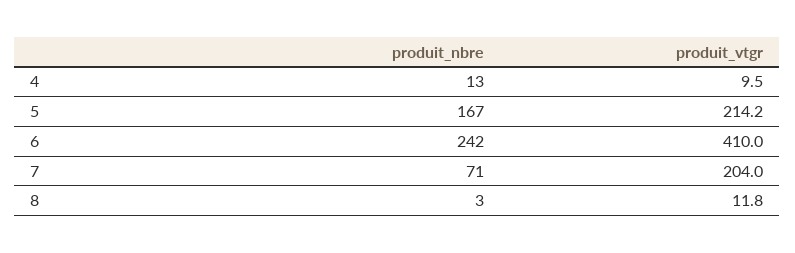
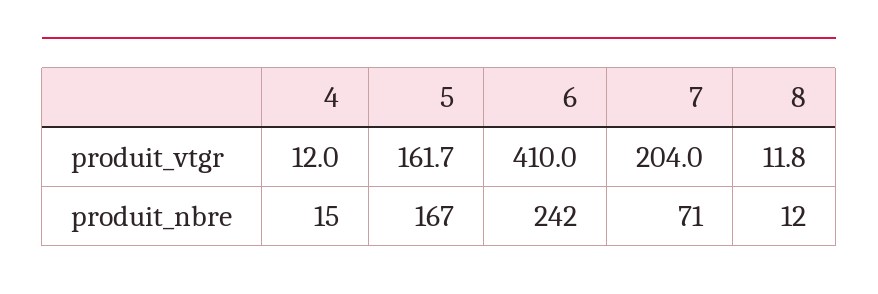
produit_nbre, 4: 13 -> 15
produit_vtgr, 4: 9.5 -> 12
produit_vtgr, 5: 214.2 -> 161.7
produit_nbre, 8: 3 -> 12

